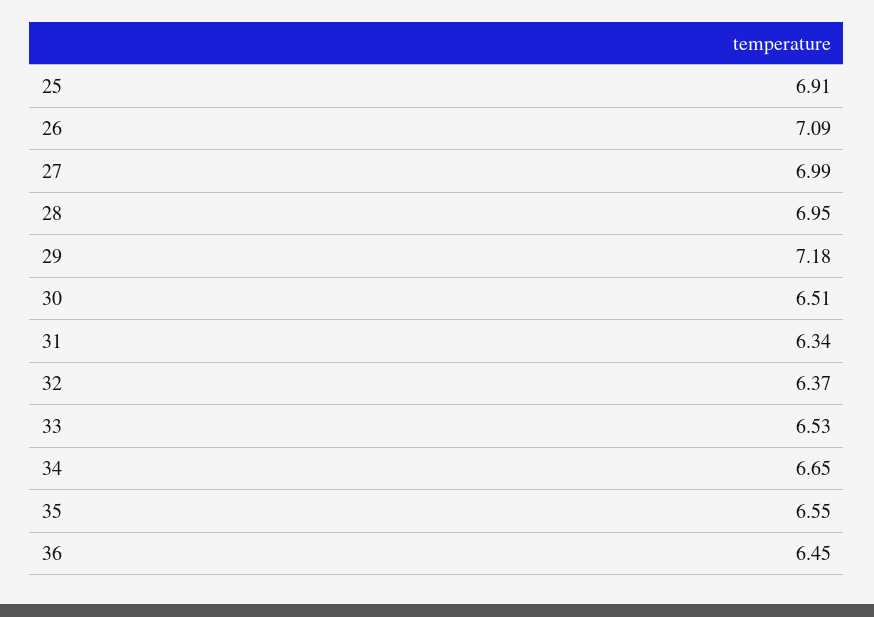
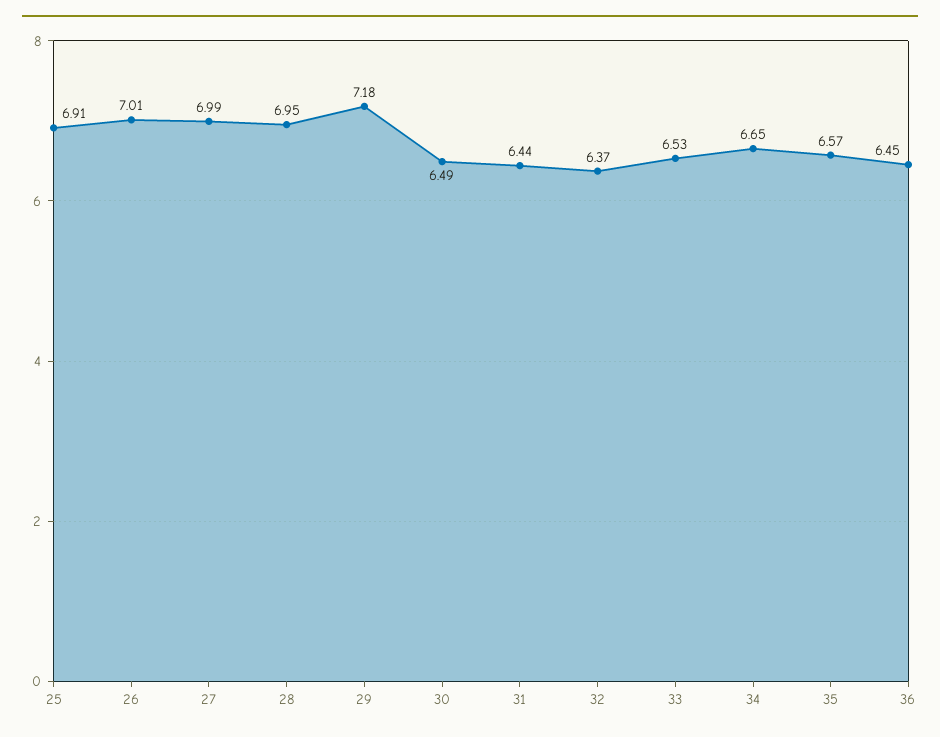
26: 7.09 -> 7.01
30: 6.51 -> 6.49
31: 6.34 -> 6.44
35: 6.55 -> 6.57

